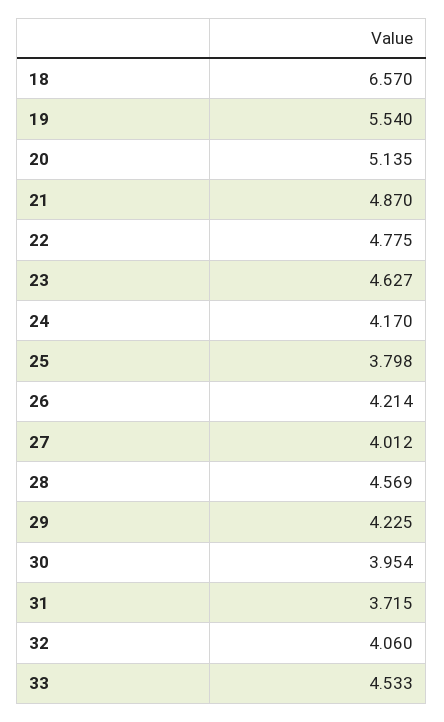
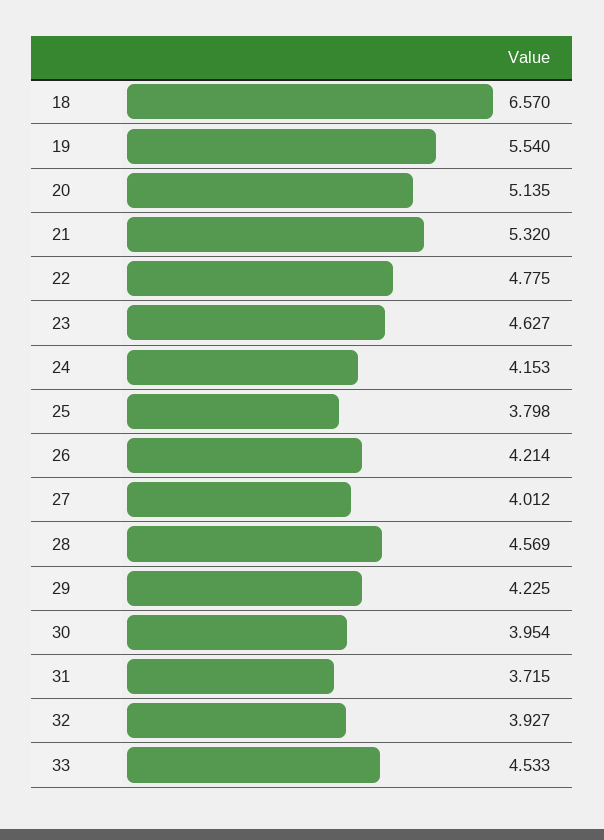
21: 4.87 -> 5.32
24: 4.17 -> 4.153
32: 4.06 -> 3.927

